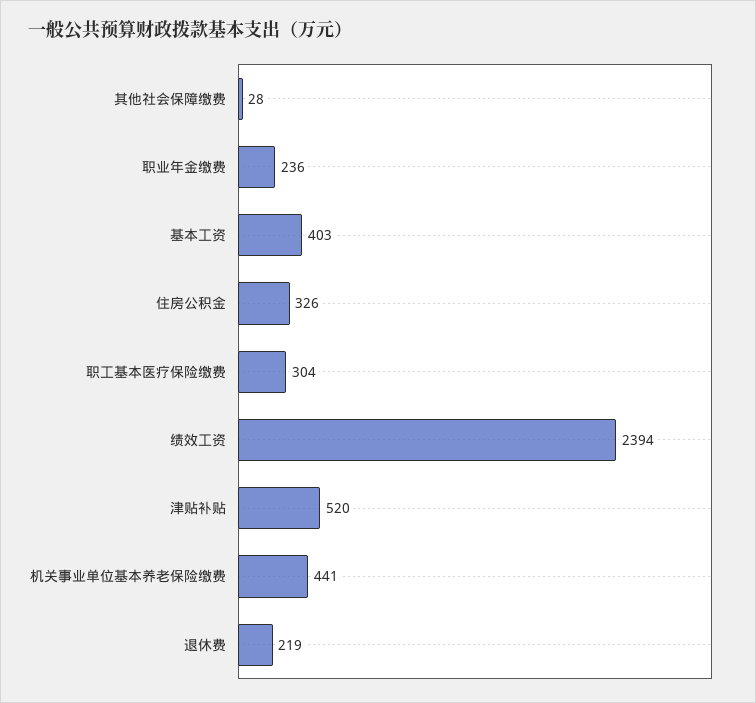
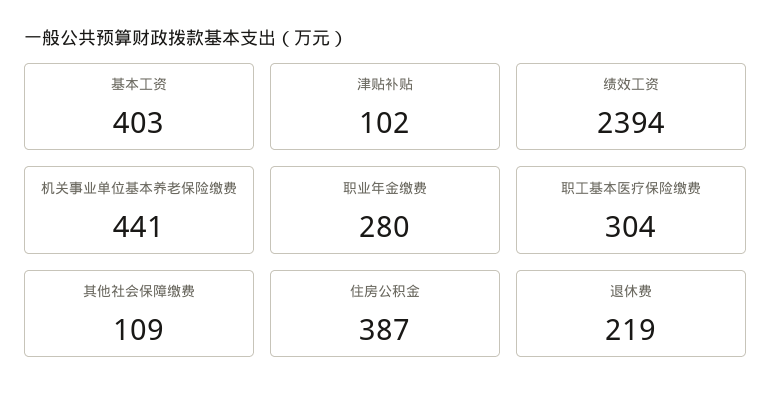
其他社会保障缴费: 28 -> 109
职业年金缴费: 236 -> 280
住房公积金: 326 -> 387
津贴补贴: 520 -> 102

